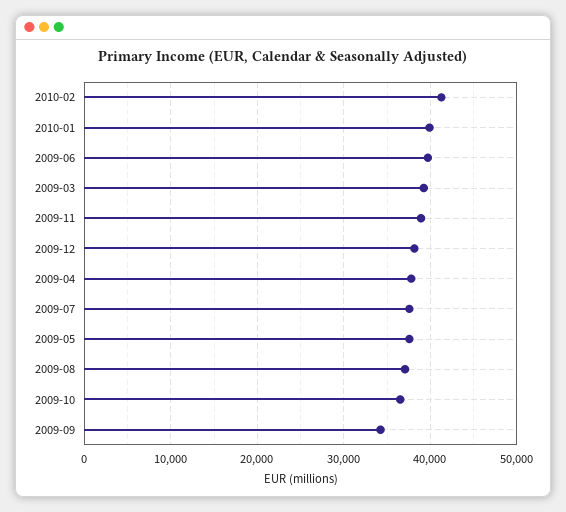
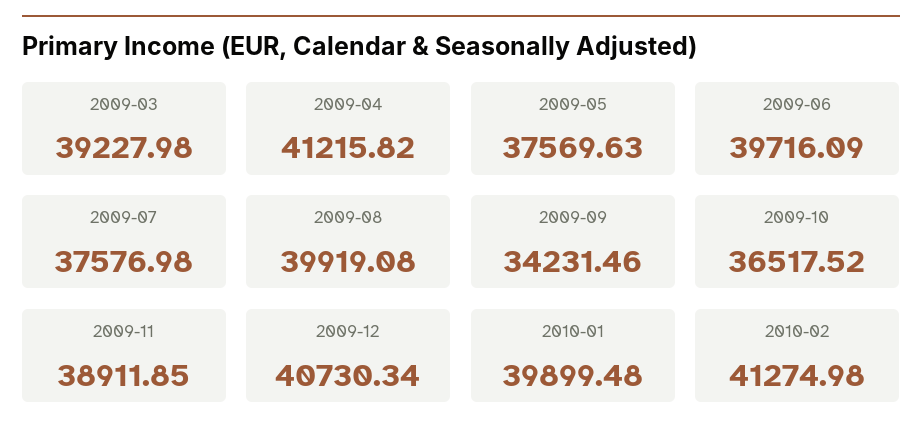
2009-12: 38000 -> 40730.34
2009-04: 38000 -> 41215.82
2009-08: 37000 -> 39919.08

